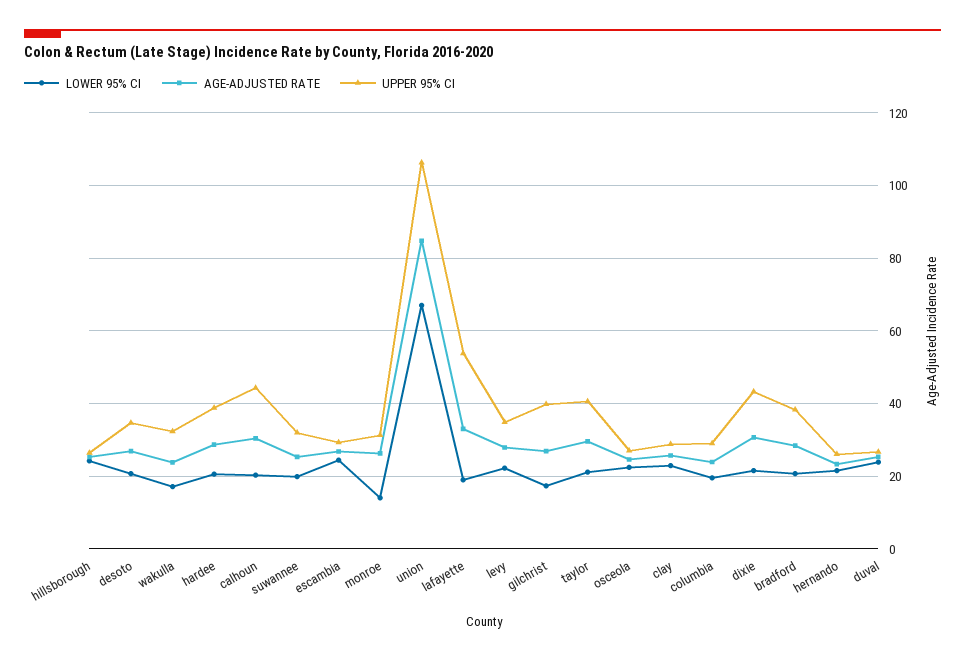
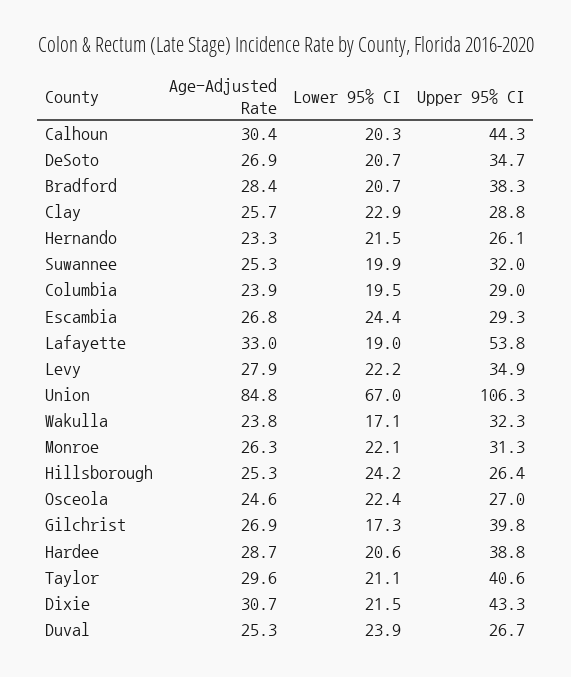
LOWER 95% CI, monroe: 14 -> 22.1

